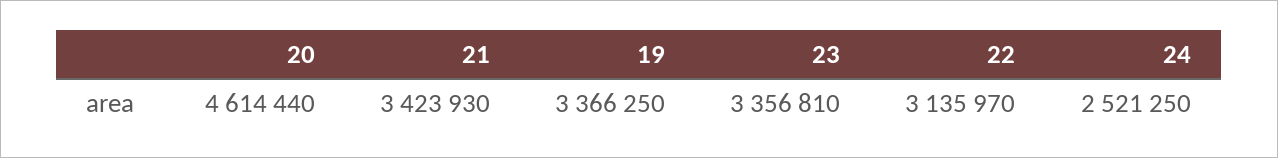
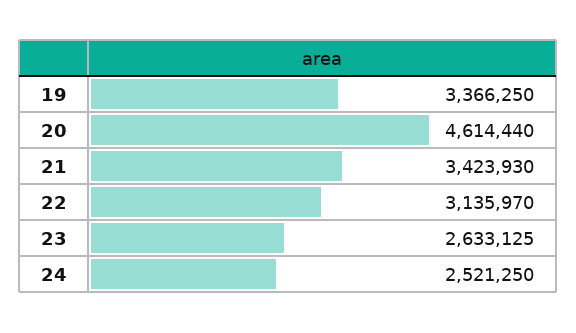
23: 3356810 -> 2633125

